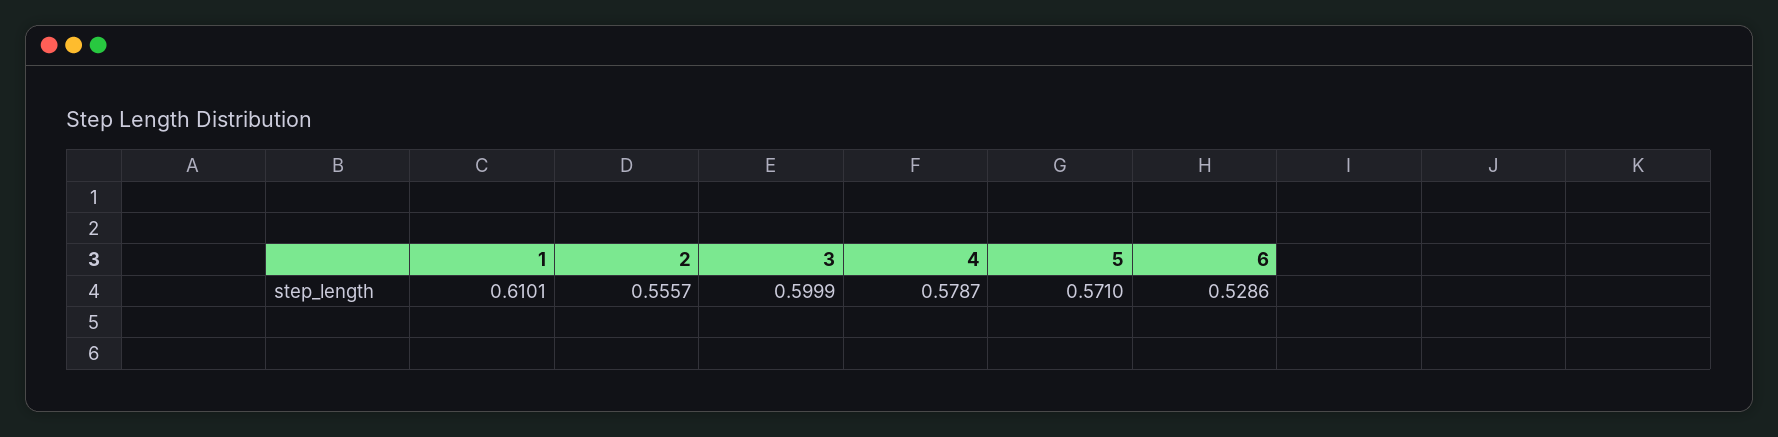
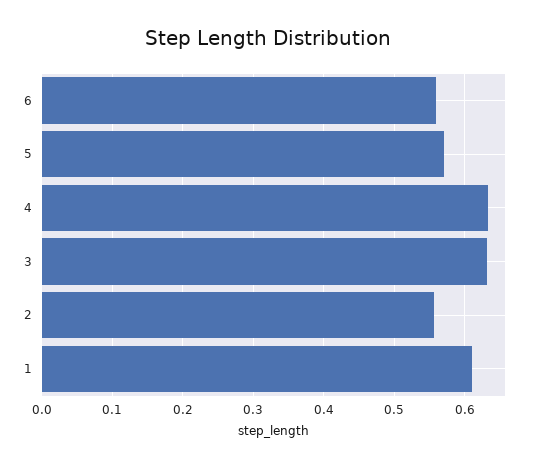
3: 0.5999 -> 0.63
4: 0.5787 -> 0.63
6: 0.5286 -> 0.56

